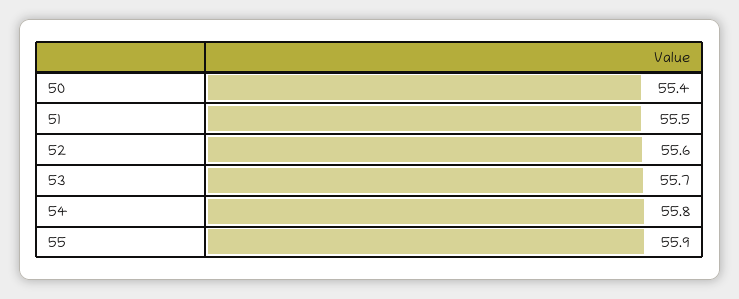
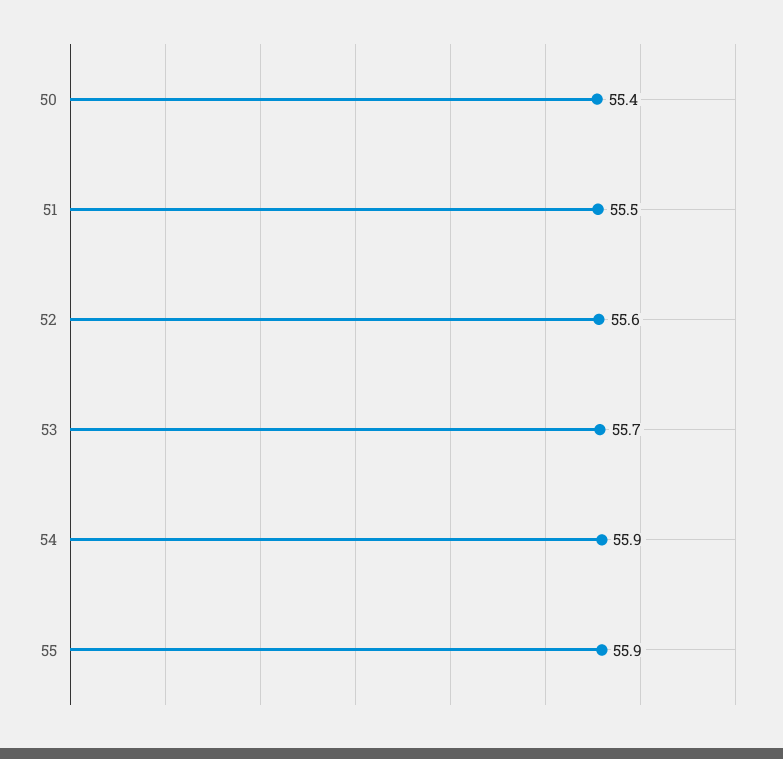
54: 55.8 -> 55.9

